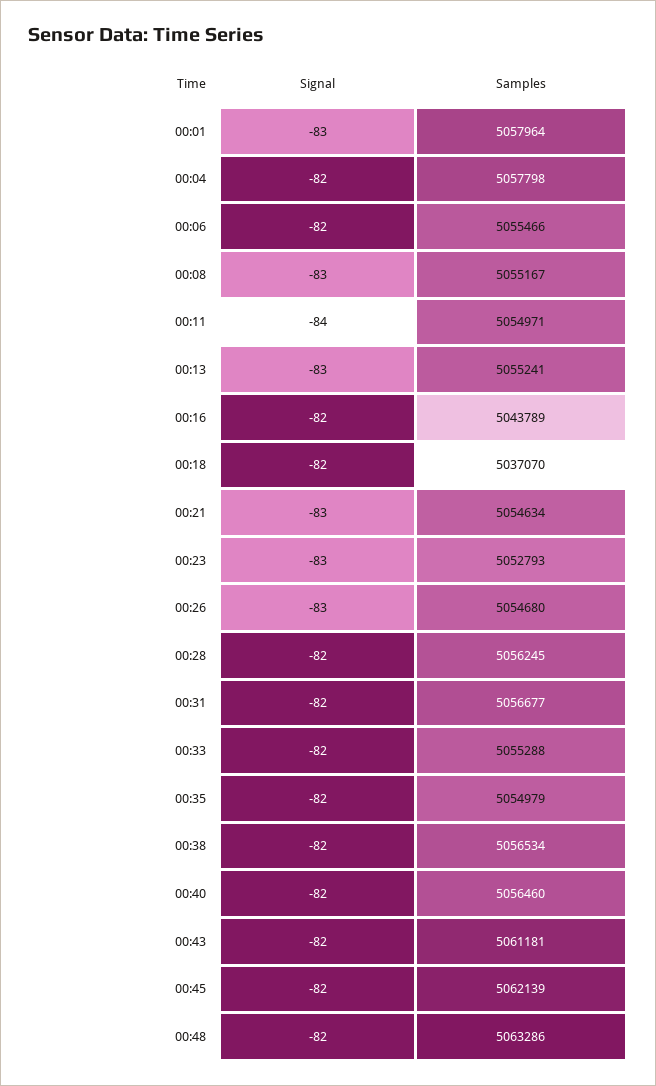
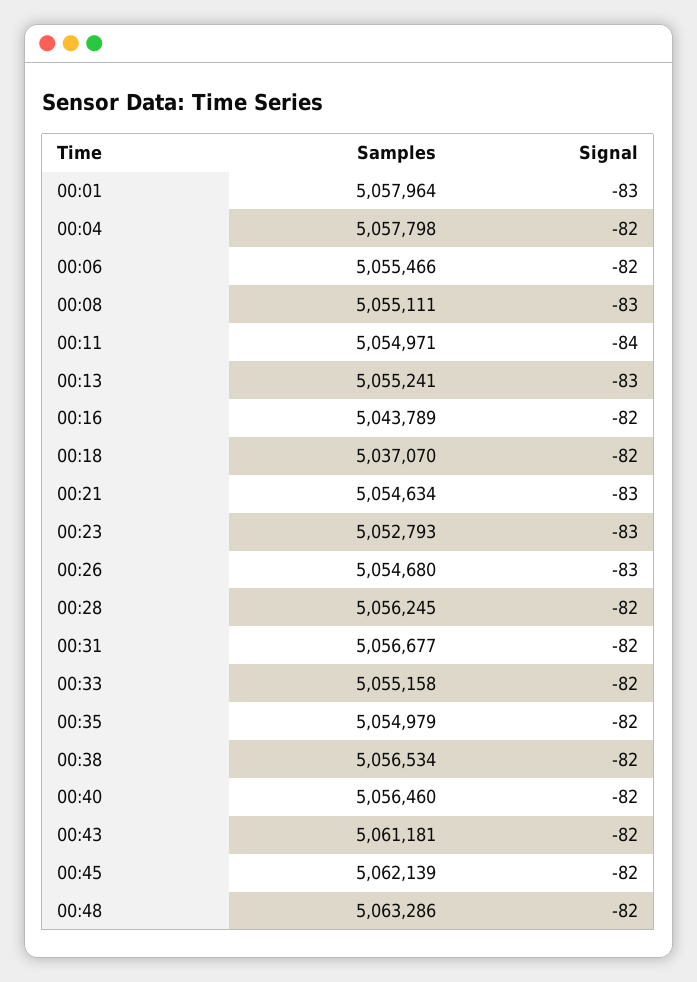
Samples, 00:08: 5055167 -> 5055111
Samples, 00:33: 5055288 -> 5055158

